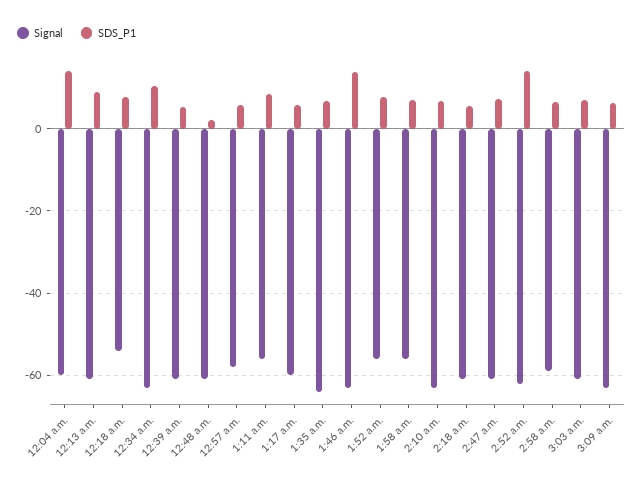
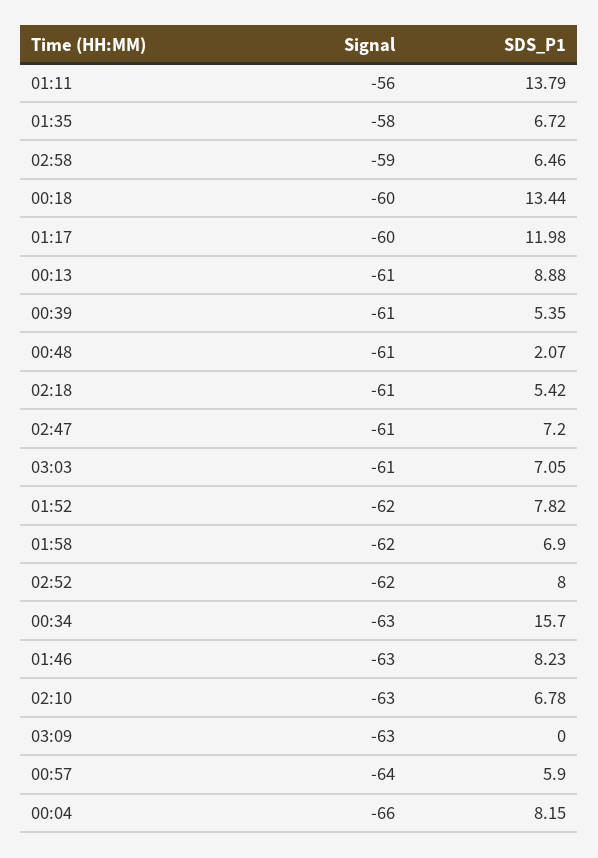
Signal, 12:04 a.m.: -60 -> -66
SDS_P1, 12:04 a.m.: 14 -> 8.15
Signal, 12:18 a.m.: -54 -> -60
SDS_P1, 12:18 a.m.: 8 -> 13.44
SDS_P1, 12:34 a.m.: 10 -> 15.7
Signal, 12:57 a.m.: -58 -> -64
SDS_P1, 1:11 a.m.: 8 -> 13.79
SDS_P1, 1:17 a.m.: 6 -> 11.98
Signal, 1:35 a.m.: -64 -> -58
SDS_P1, 1:46 a.m.: 14 -> 8.23
Signal, 1:52 a.m.: -56 -> -62
Signal, 1:58 a.m.: -56 -> -62
SDS_P1, 2:52 a.m.: 14 -> 8
SDS_P1, 3:09 a.m.: 6 -> 0

